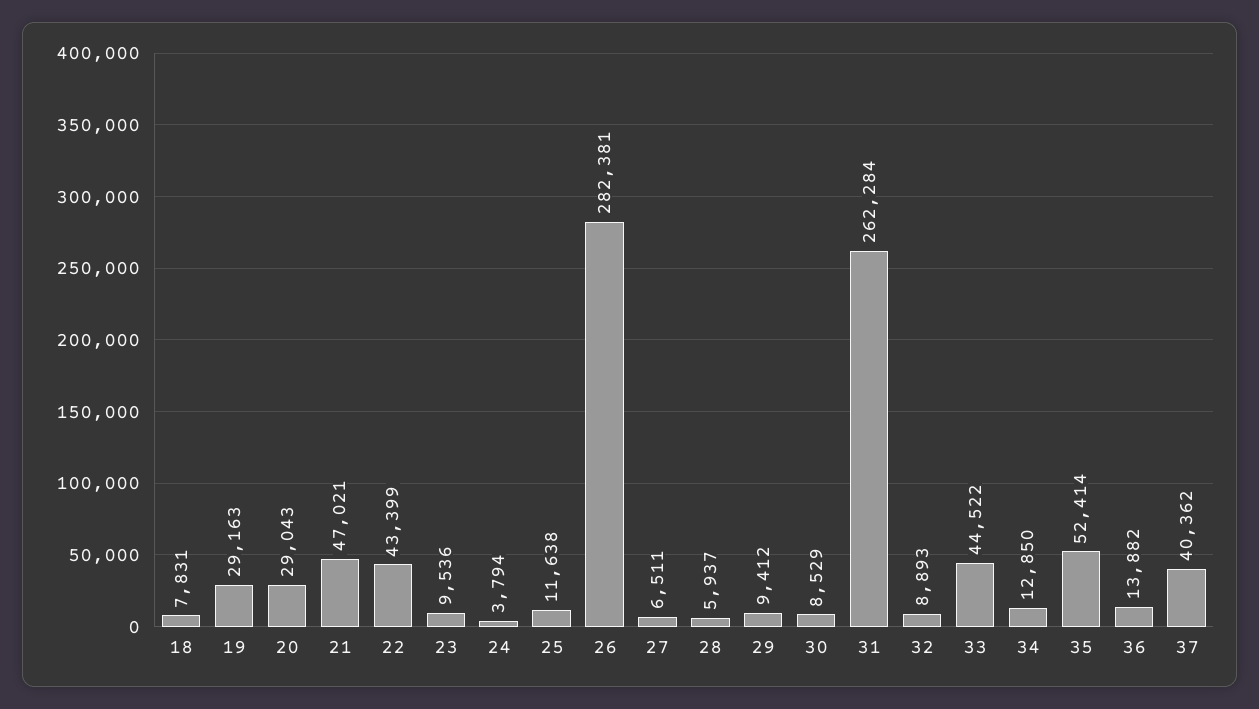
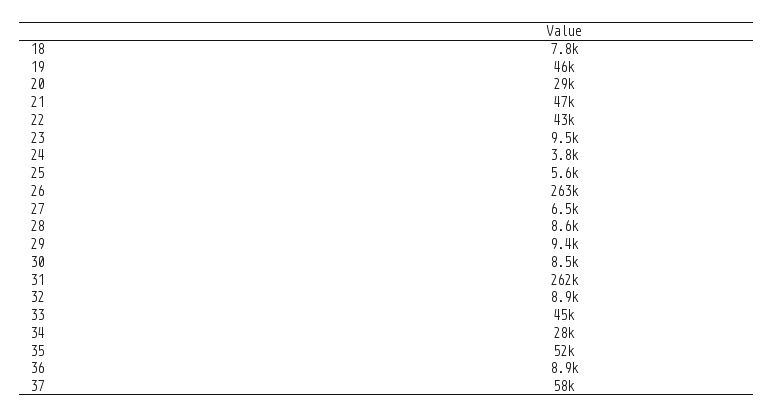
19: 29163 -> 46000
25: 11638 -> 5600
26: 282381 -> 263000
28: 5937 -> 8600
34: 12850 -> 28000
36: 13882 -> 8900
37: 40362 -> 58000

